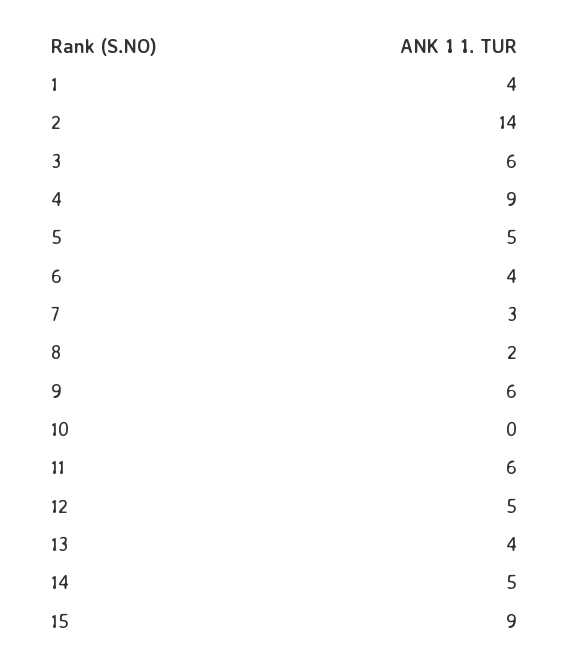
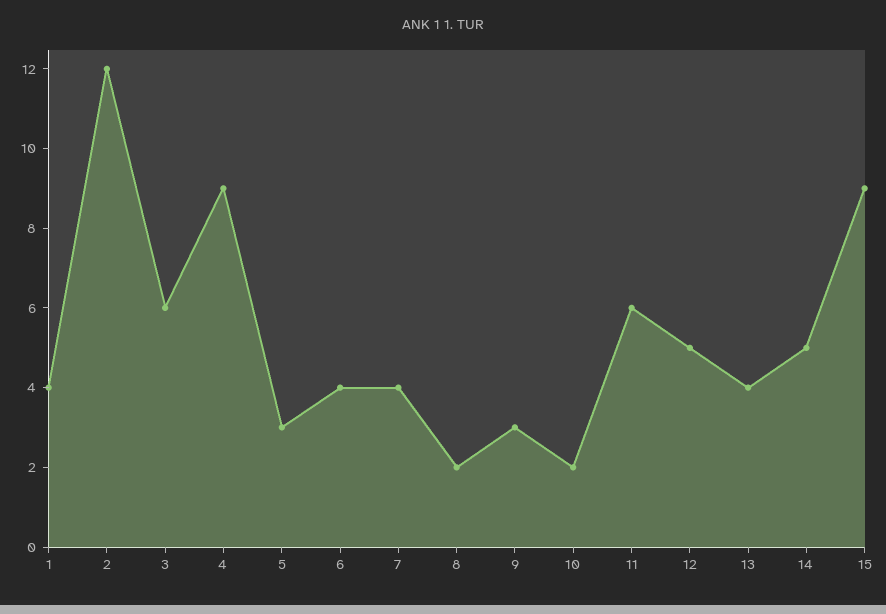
2: 14 -> 12
5: 5 -> 3
7: 3 -> 4
9: 6 -> 3
10: 0 -> 2

